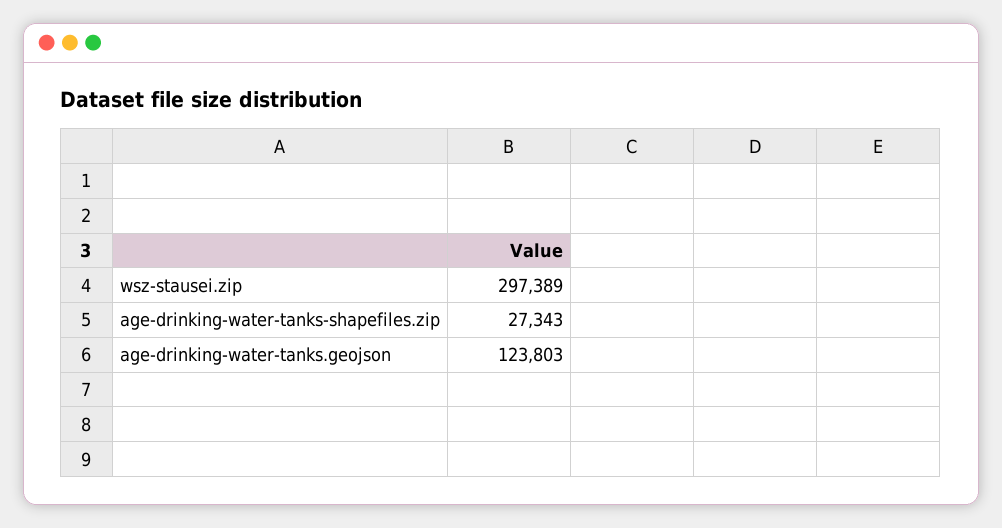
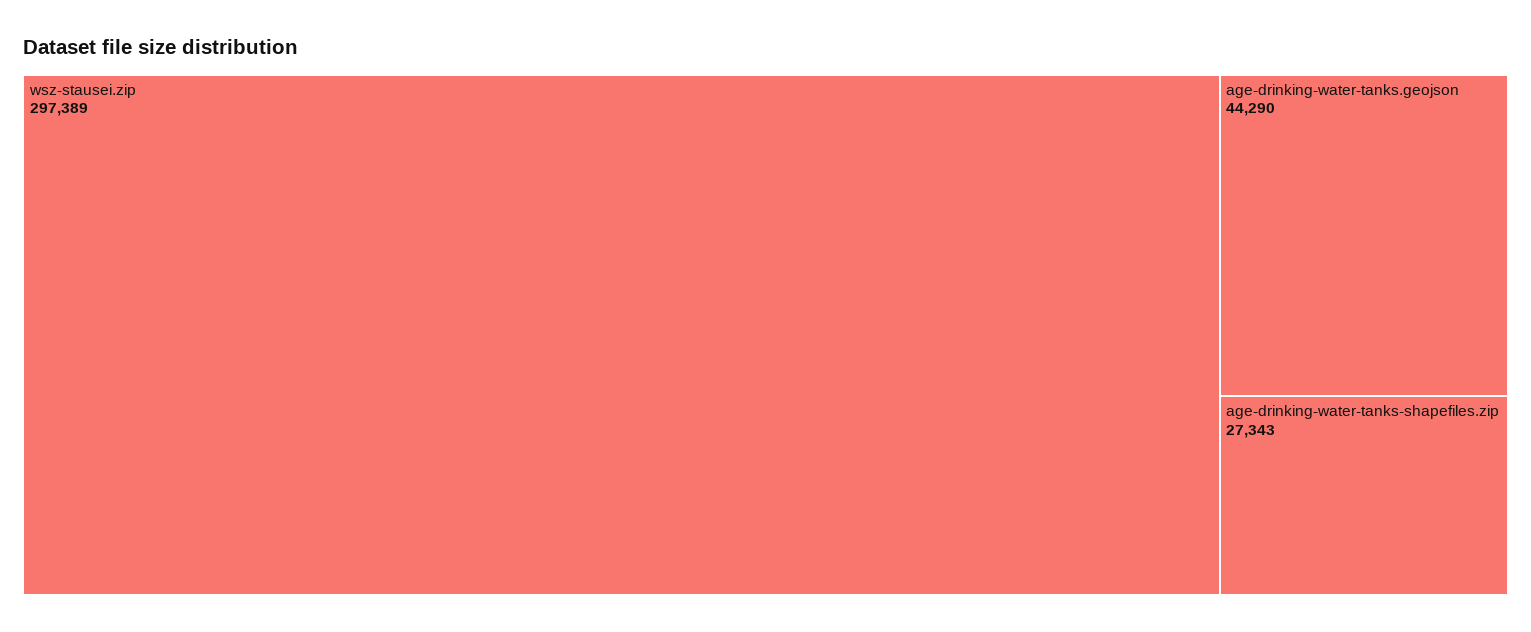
age-drinking-water-tanks.geojson: 123803 -> 44290

